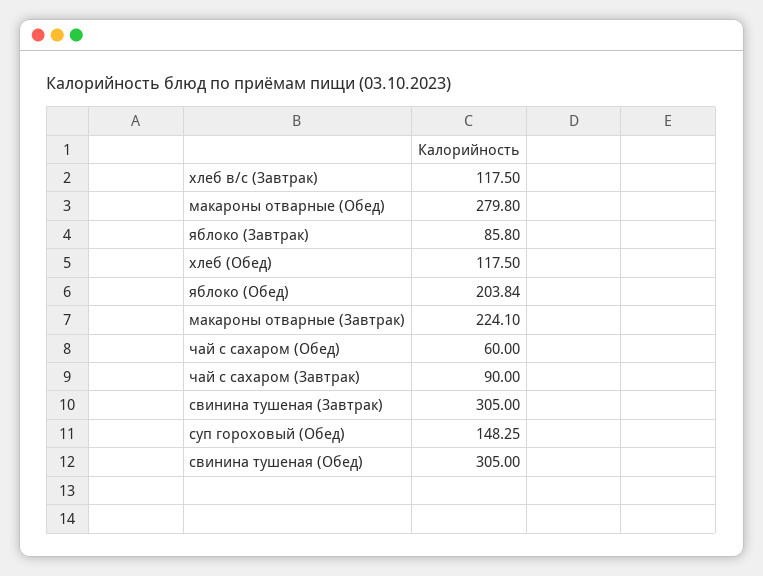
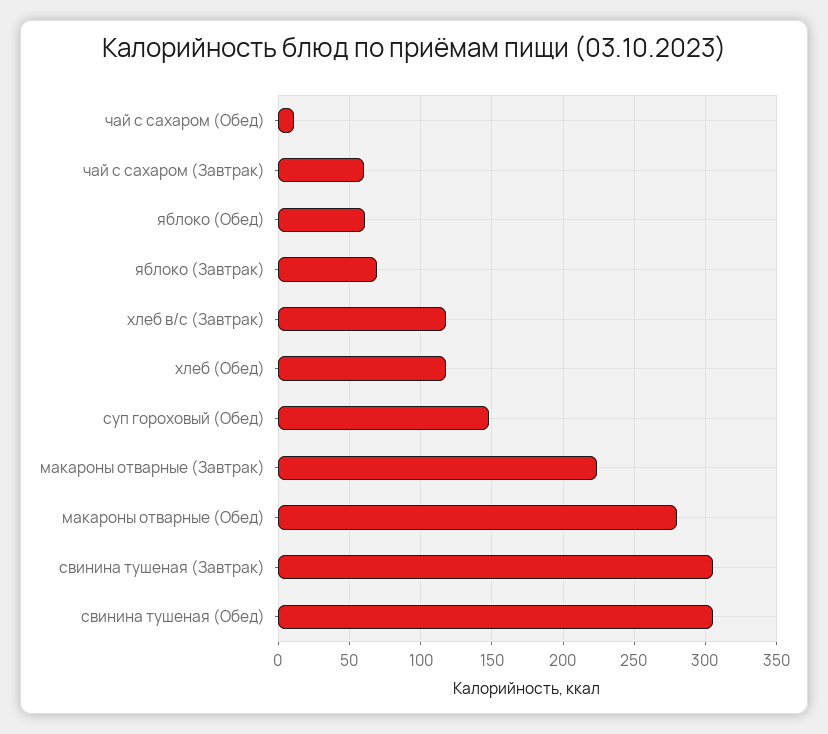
яблоко (Завтрак): 85.8 -> 70
яблоко (Обед): 203.84 -> 60
чай с сахаром (Обед): 60 -> 10
чай с сахаром (Завтрак): 90 -> 60

